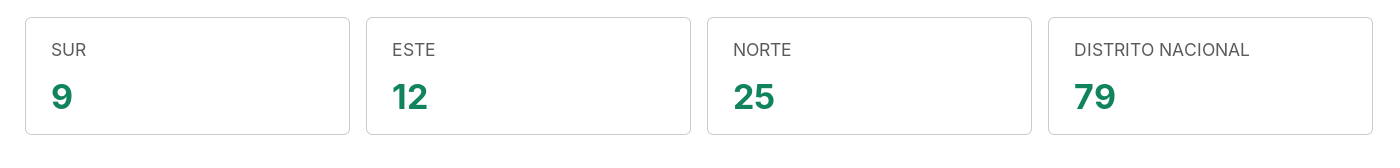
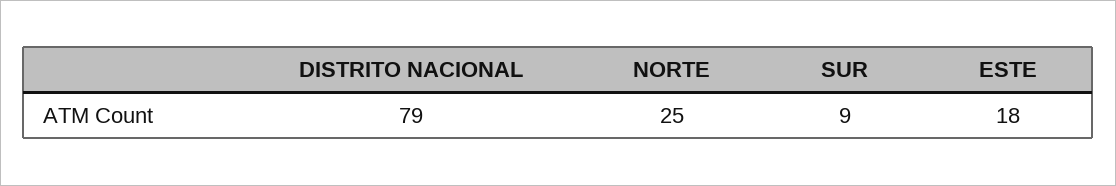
ESTE: 12 -> 18

